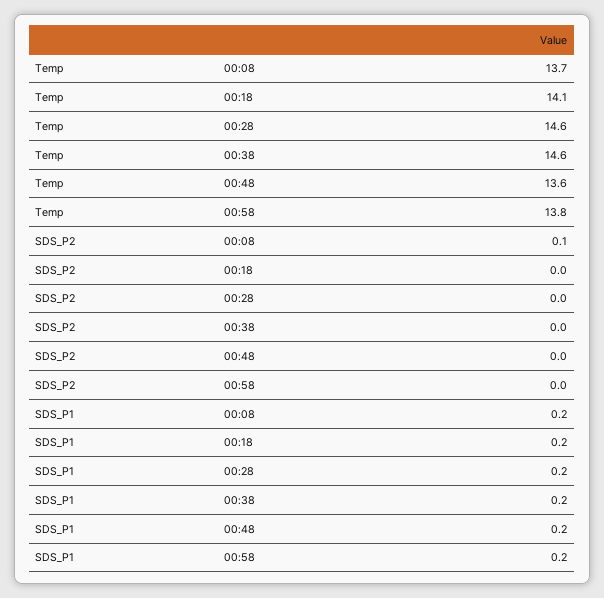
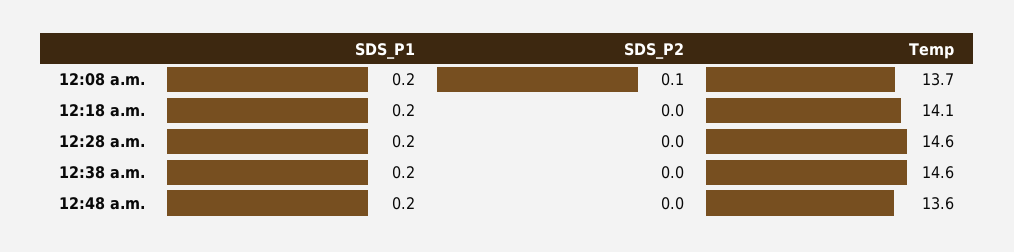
Temp, 00:58: 13.8 -> none
SDS_P2, 00:58: 0 -> none
SDS_P1, 00:58: 0.2 -> none

